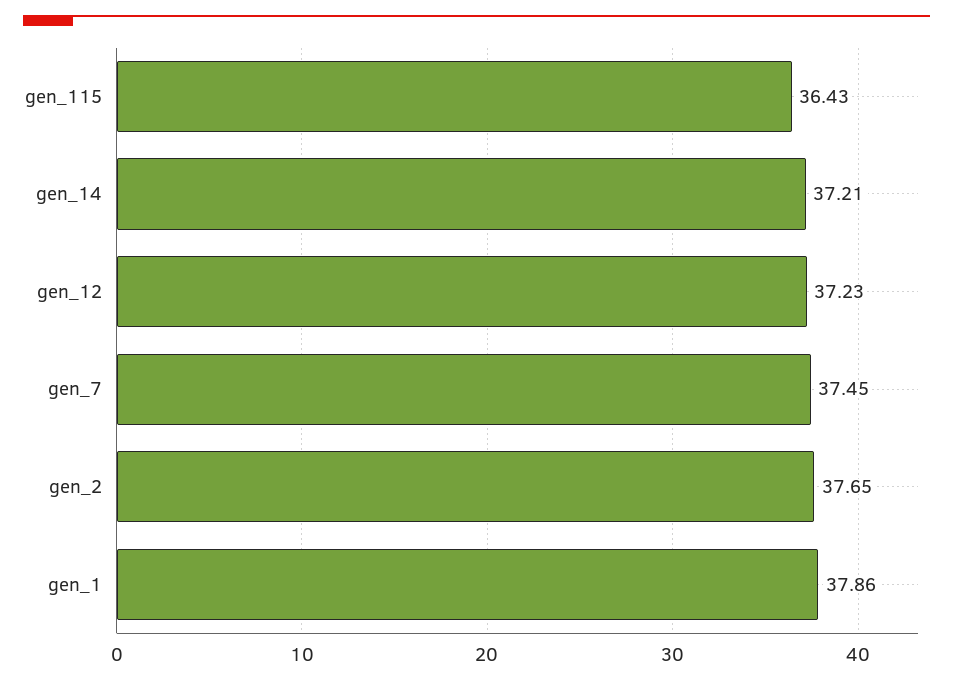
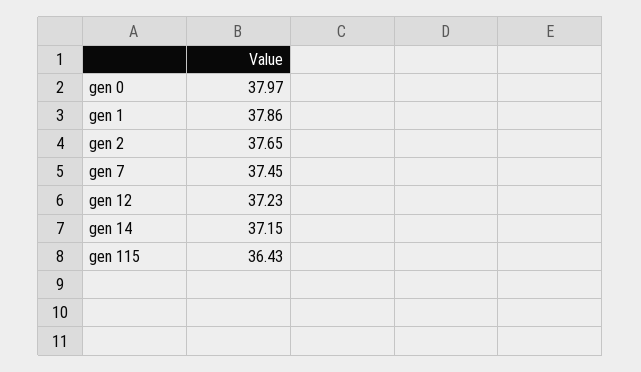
gen_14: 37.21 -> 37.15
gen 0: none -> 37.97

